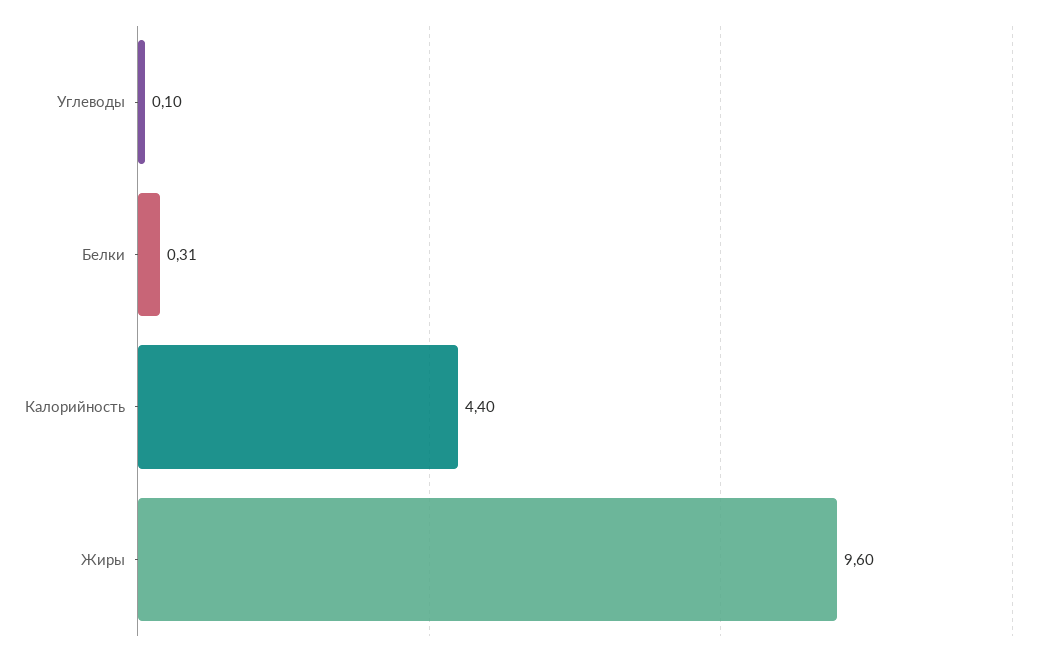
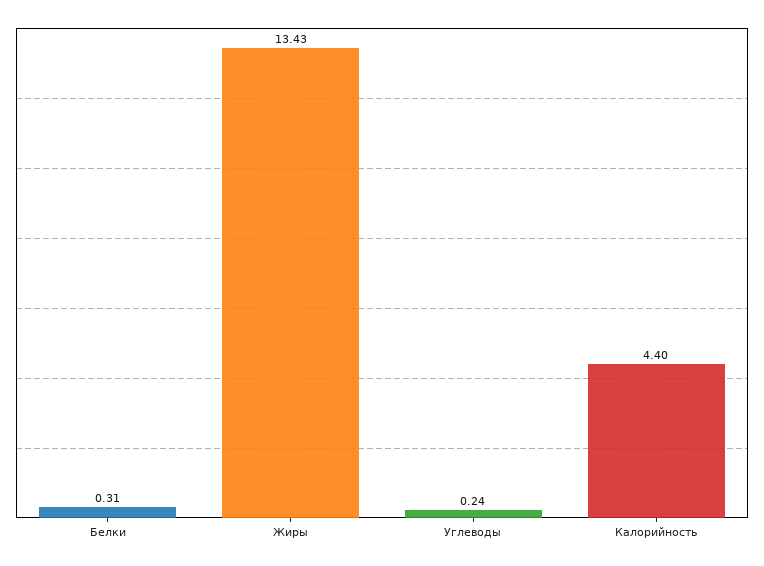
Углеводы: 0.1 -> 0.24
Жиры: 9.6 -> 13.43

